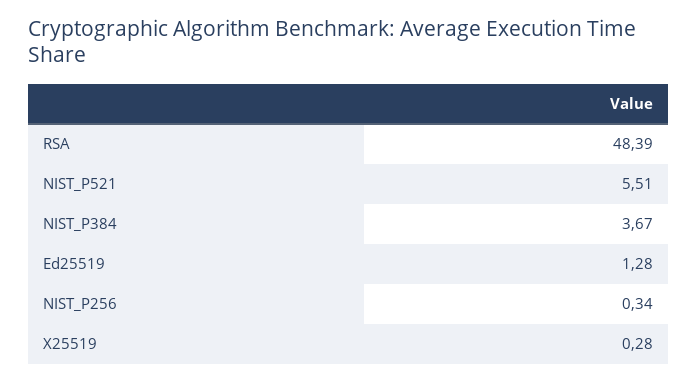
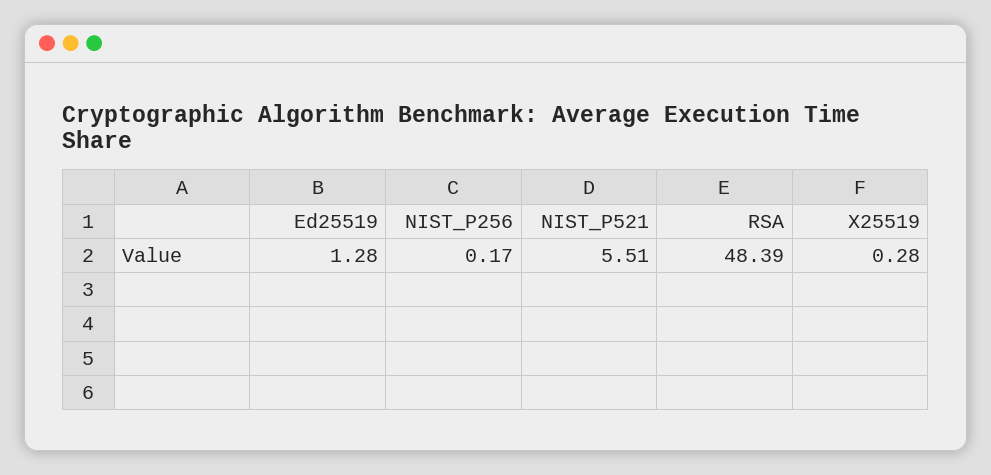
NIST_P384: 3.67 -> none
NIST_P256: 0.34 -> 0.17

